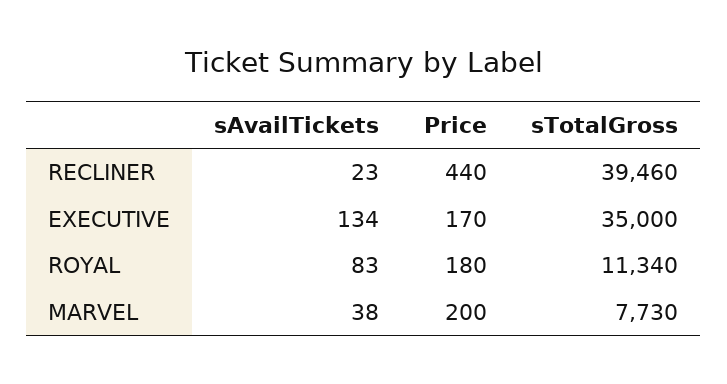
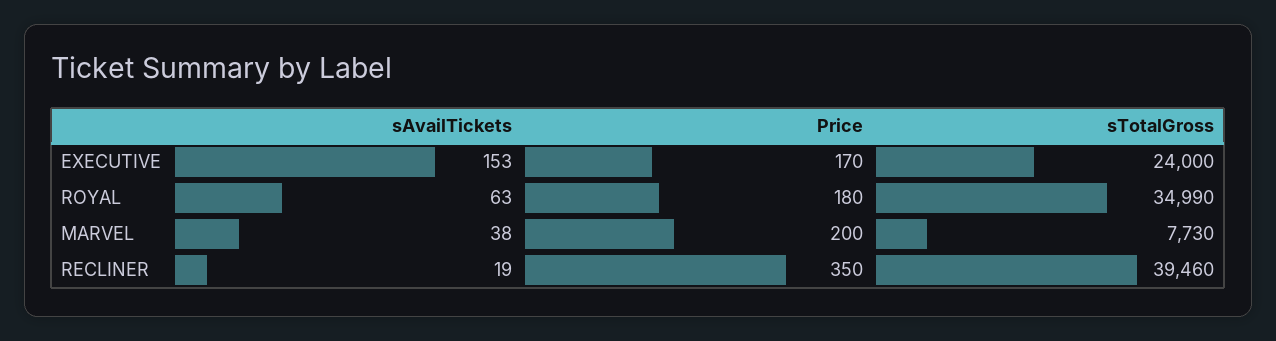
sAvailTickets, RECLINER: 23 -> 19
Price, RECLINER: 440 -> 350
sAvailTickets, EXECUTIVE: 134 -> 153
sTotalGross, EXECUTIVE: 35000 -> 24000
sAvailTickets, ROYAL: 83 -> 63
sTotalGross, ROYAL: 11340 -> 34990

